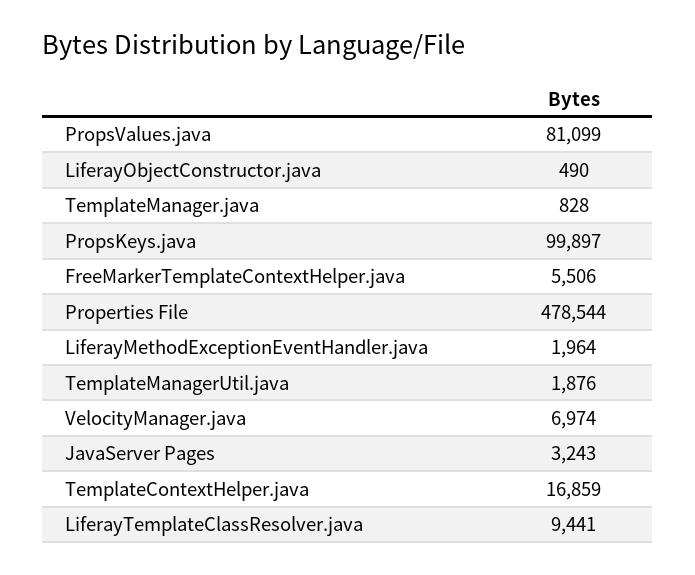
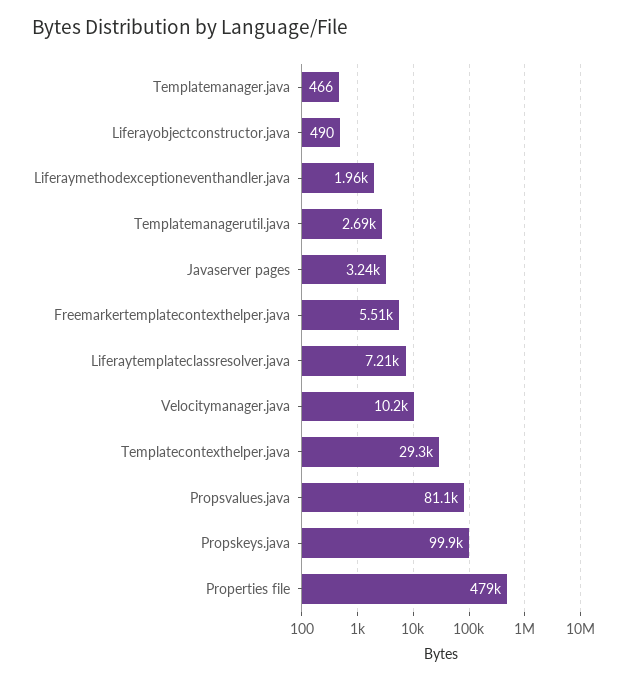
TemplateManager.java: 828 -> 466
TemplateManagerUtil.java: 1876 -> 2690
VelocityManager.java: 6974 -> 10200
TemplateContextHelper.java: 16859 -> 29300
LiferayTemplateClassResolver.java: 9441 -> 7210

